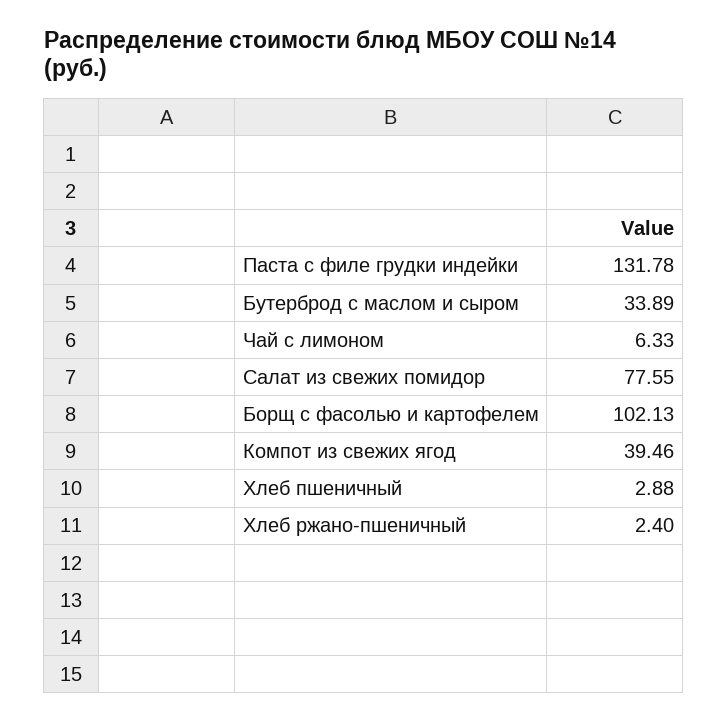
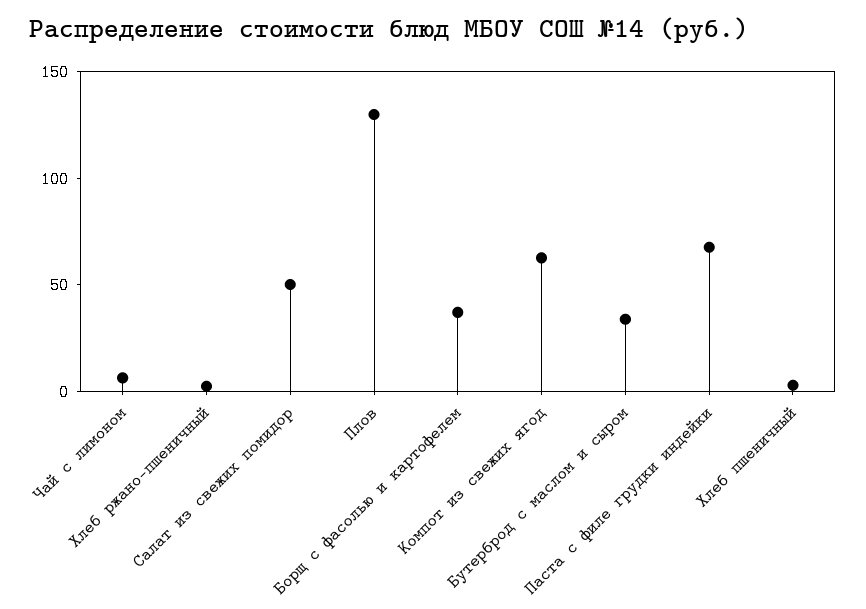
Паста с филе грудки индейки: 131.78 -> 70
Салат из свежих помидор: 77.55 -> 50
Борщ с фасолью и картофелем: 102.13 -> 40
Компот из свежих ягод: 39.46 -> 60
Плов: none -> 130

